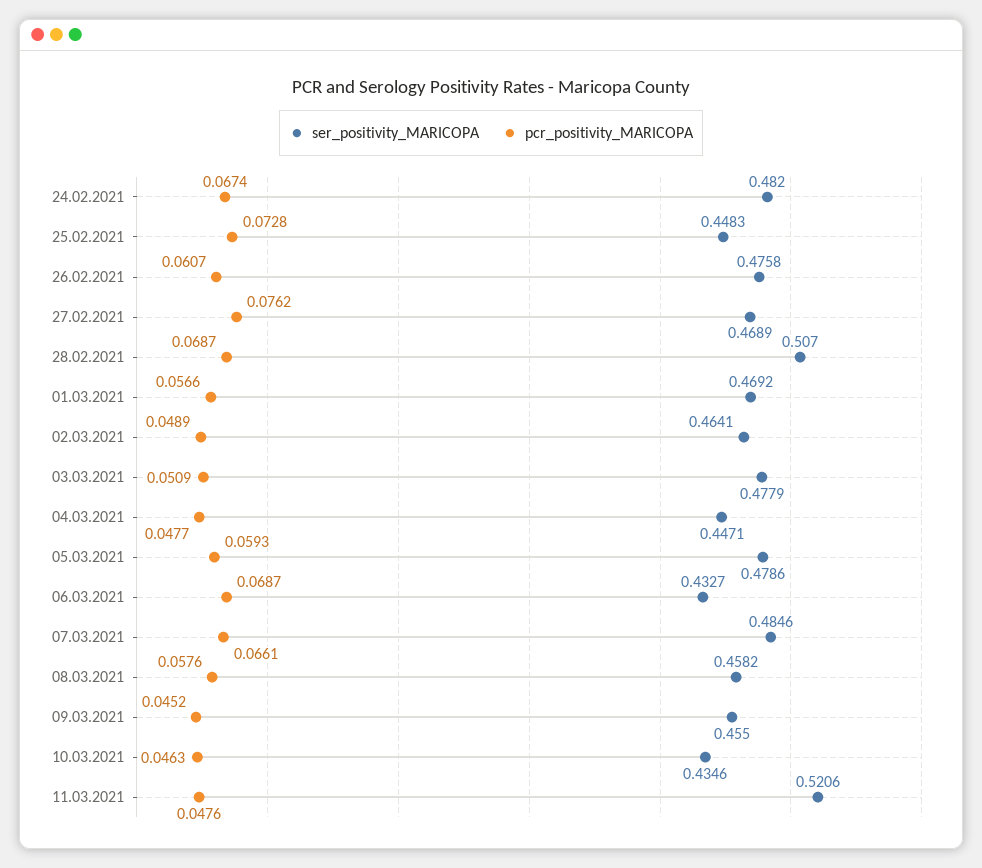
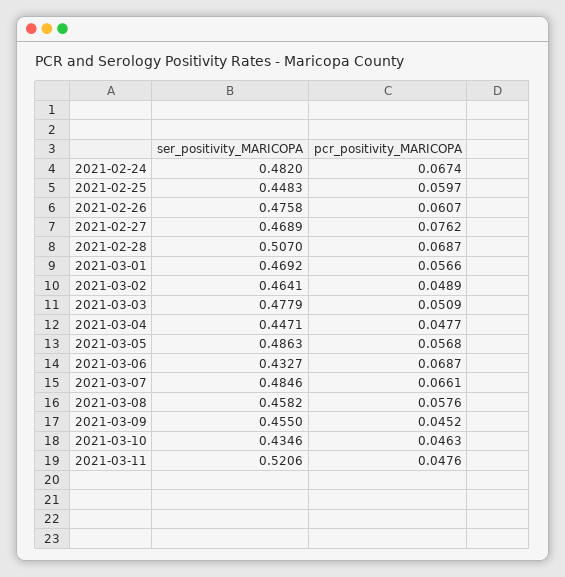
pcr_positivity_MARICOPA, 25.02.2021: 0.0728 -> 0.0597
ser_positivity_MARICOPA, 05.03.2021: 0.4786 -> 0.4863
pcr_positivity_MARICOPA, 05.03.2021: 0.0593 -> 0.0568

